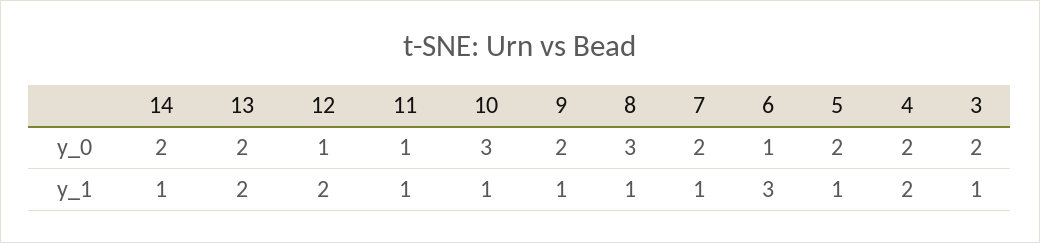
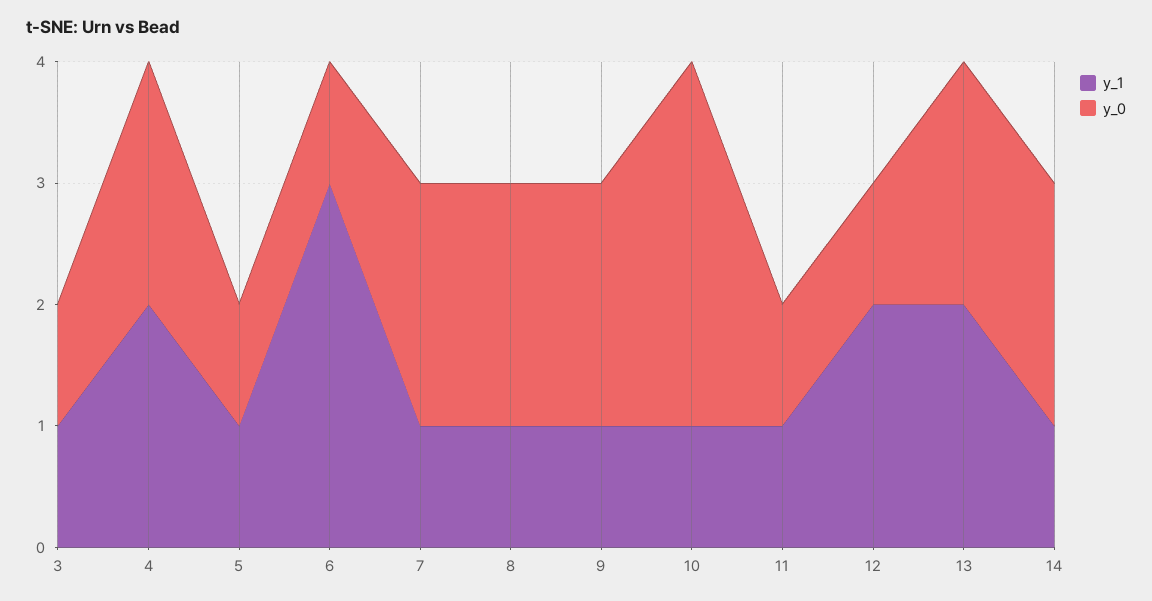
y_0, 8: 3 -> 2
y_0, 5: 2 -> 1
y_0, 3: 2 -> 1

